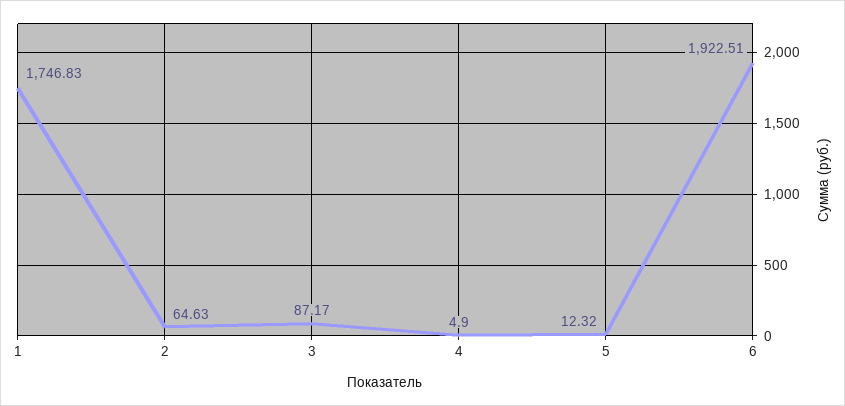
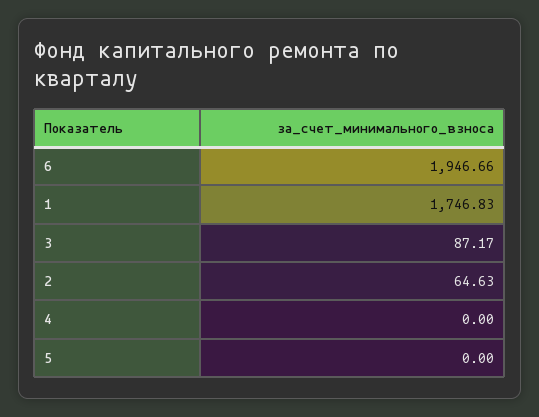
4: 4.9 -> 0
5: 12.32 -> 0
6: 1922.51 -> 1946.66

